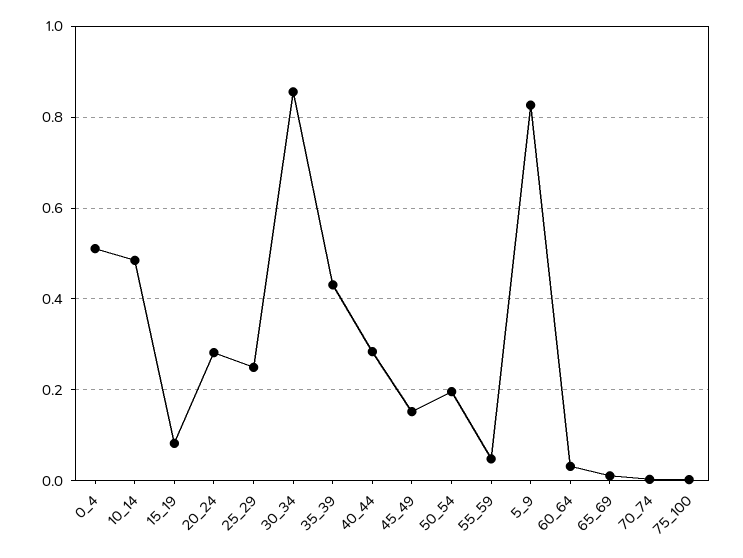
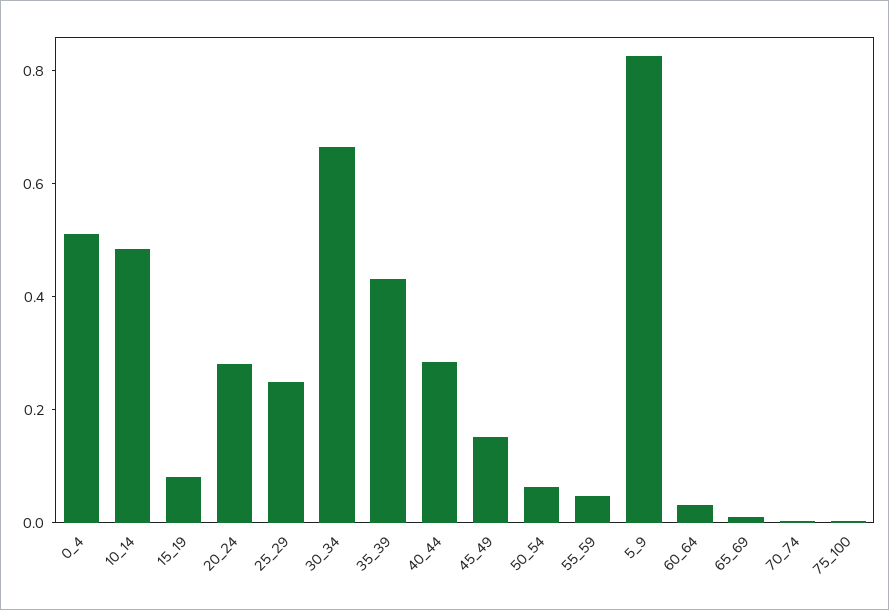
30_34: 0.86 -> 0.65
50_54: 0.2 -> 0.05

